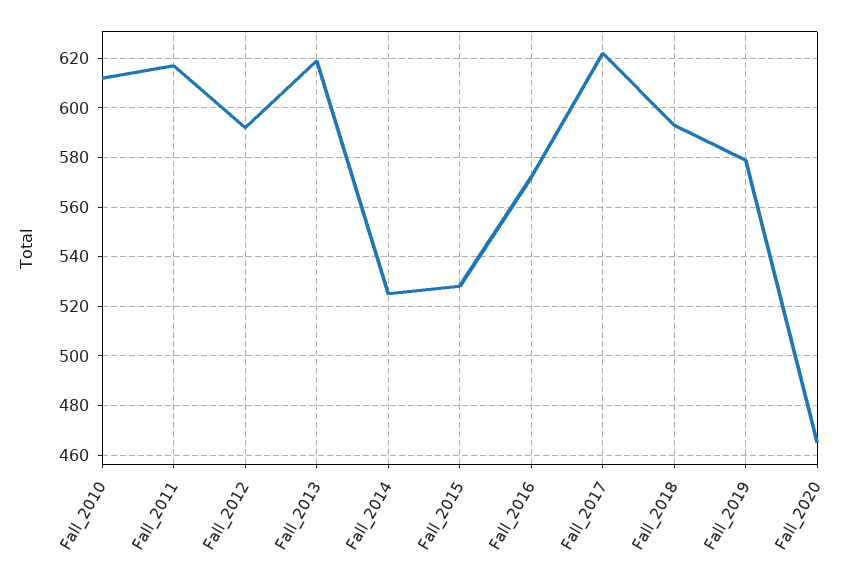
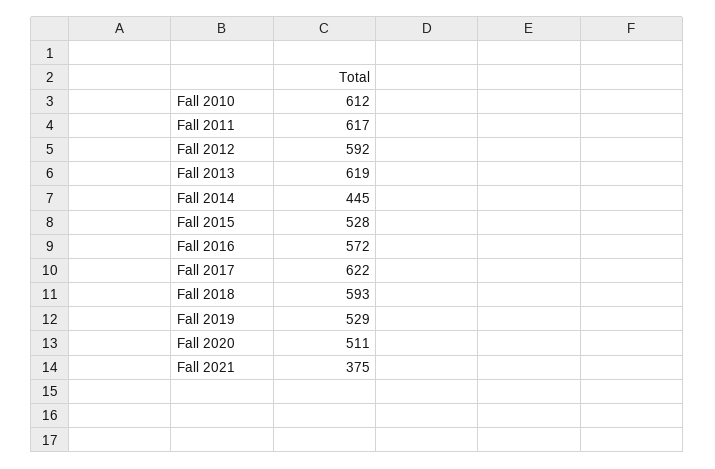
Fall_2014: 525 -> 445
Fall_2019: 580 -> 529
Fall_2020: 465 -> 511
Fall 2021: none -> 375

